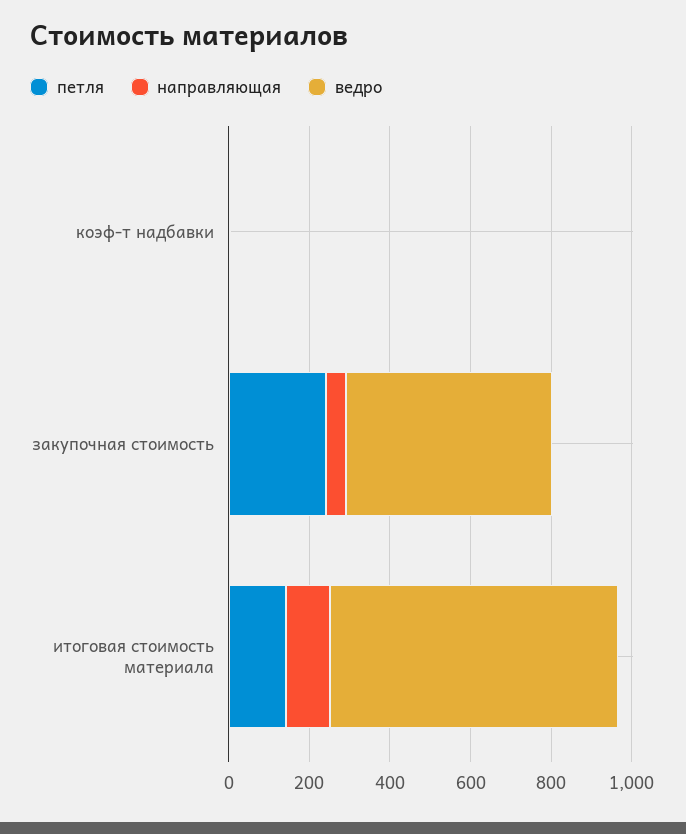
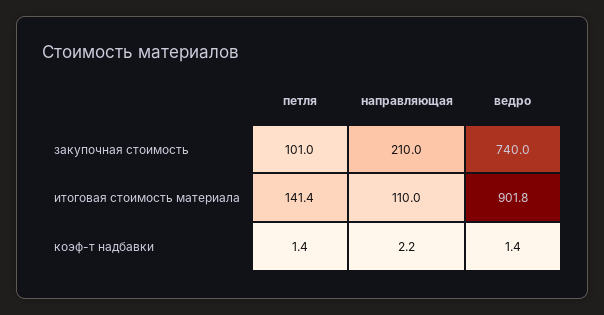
петля, закупочная стоимость: 250 -> 101
направляющая, закупочная стоимость: 50 -> 210
ведро, закупочная стоимость: 500 -> 740
ведро, итоговая стоимость материала: 700 -> 901.8

